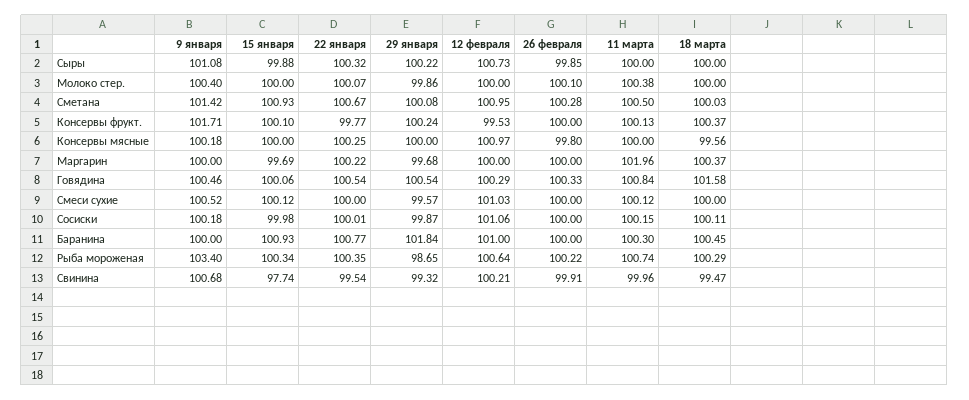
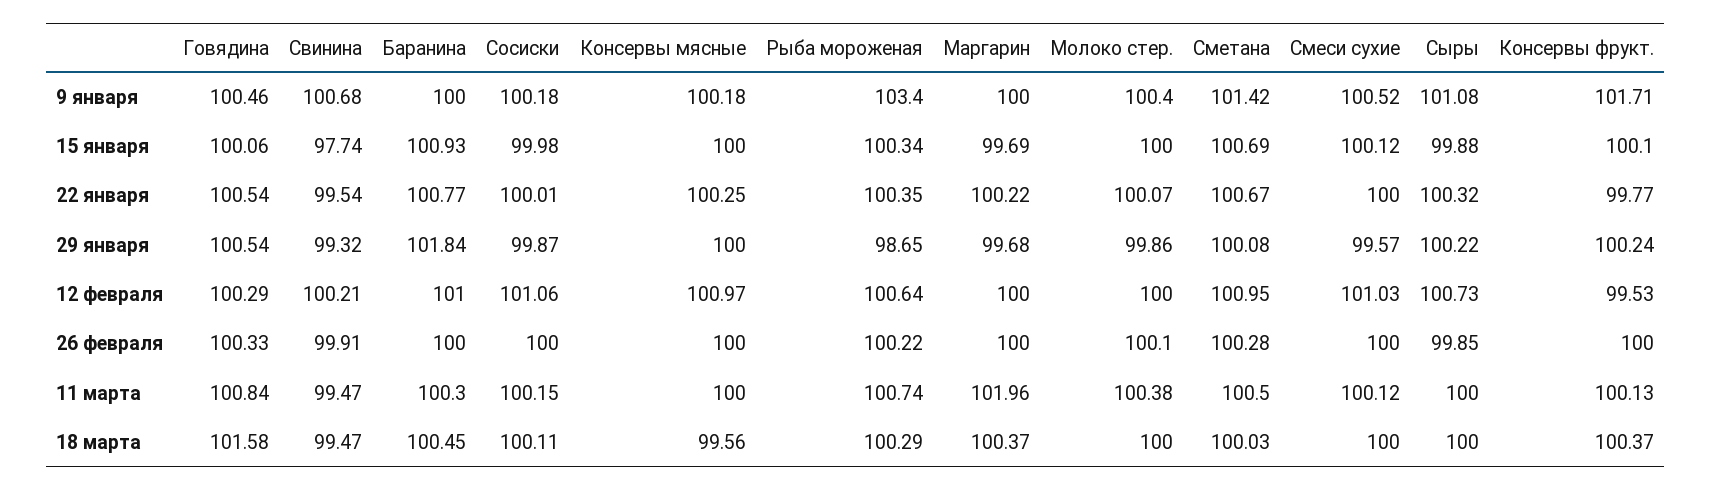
15 января, Сметана: 100.93 -> 100.69
26 февраля, Консервы мясные: 99.8 -> 100
11 марта, Свинина: 99.96 -> 99.47

